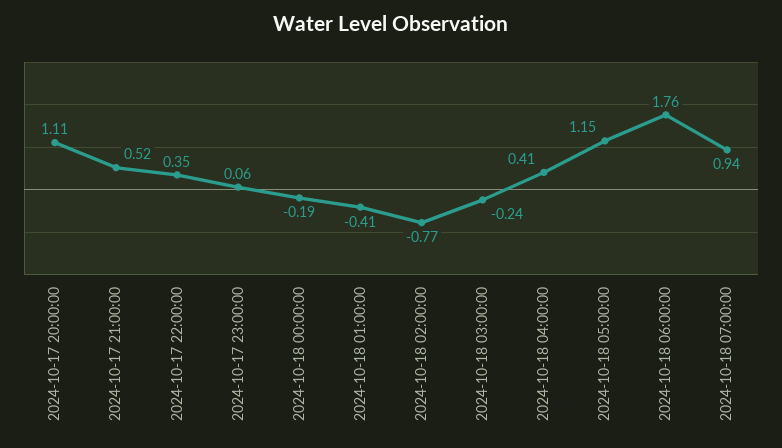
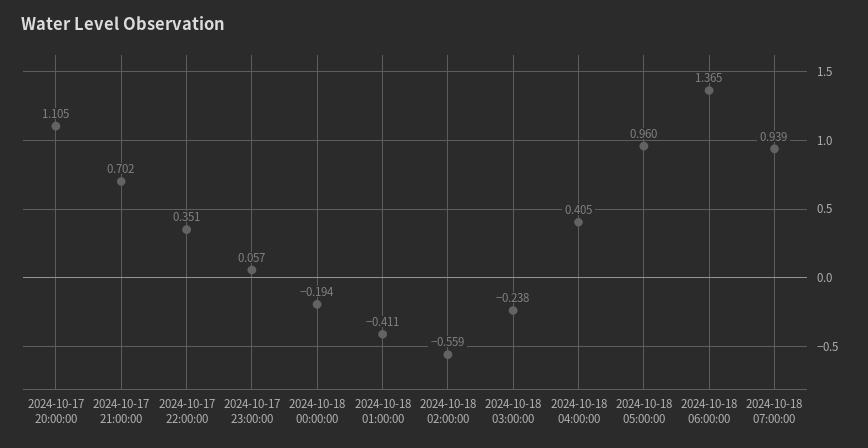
2024-10-17 21:00:00: 0.52 -> 0.702
2024-10-18 02:00:00: -0.77 -> -0.559
2024-10-18 05:00:00: 1.15 -> 0.96
2024-10-18 06:00:00: 1.76 -> 1.365

